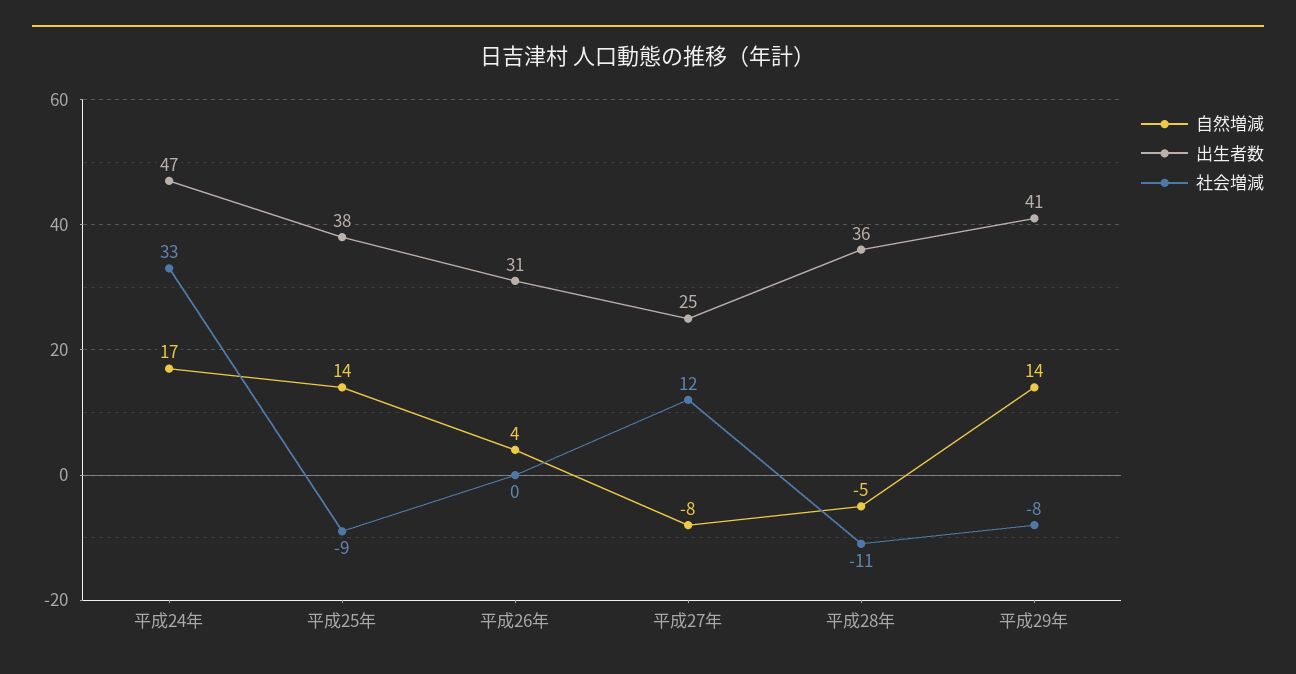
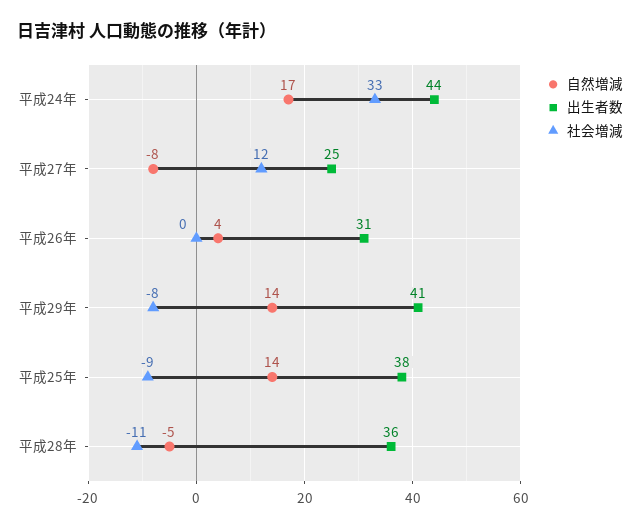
出生者数, 平成24年: 47 -> 44

